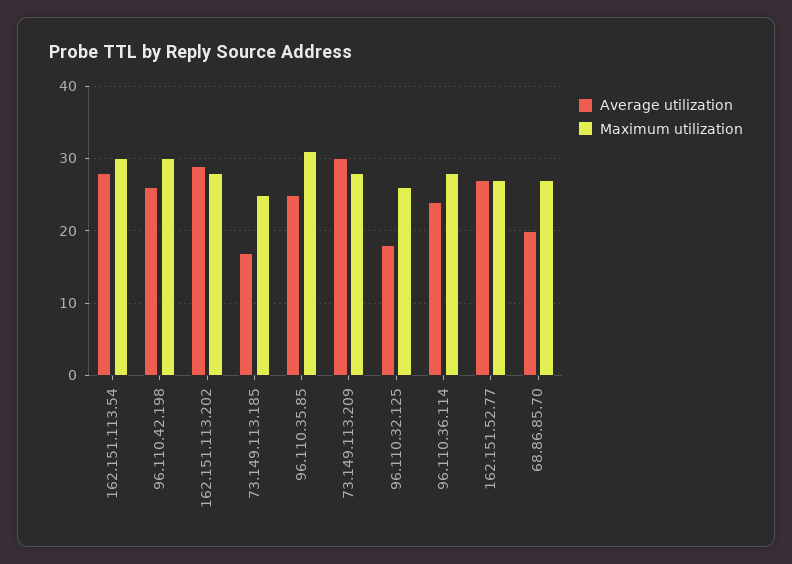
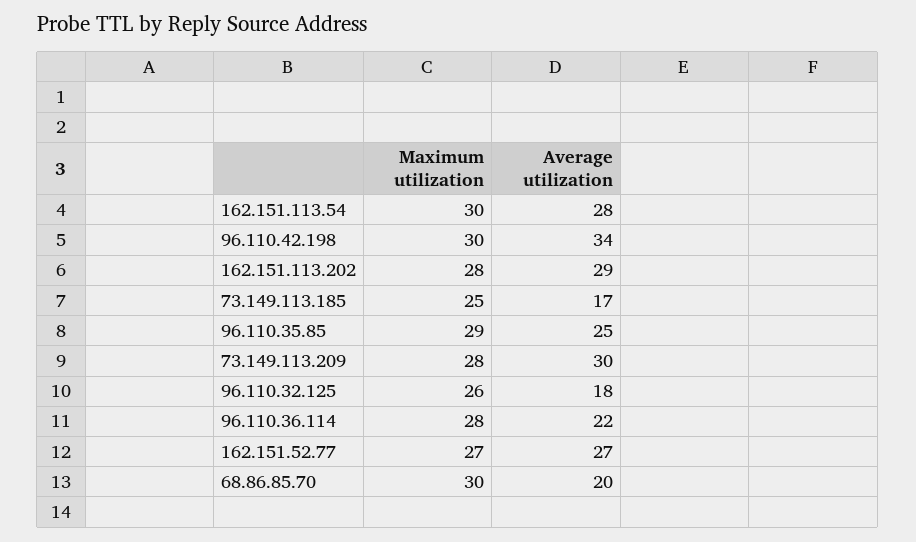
Average utilization, 96.110.42.198: 26 -> 34
Maximum utilization, 96.110.35.85: 31 -> 29
Average utilization, 96.110.36.114: 24 -> 22
Maximum utilization, 68.86.85.70: 27 -> 30

